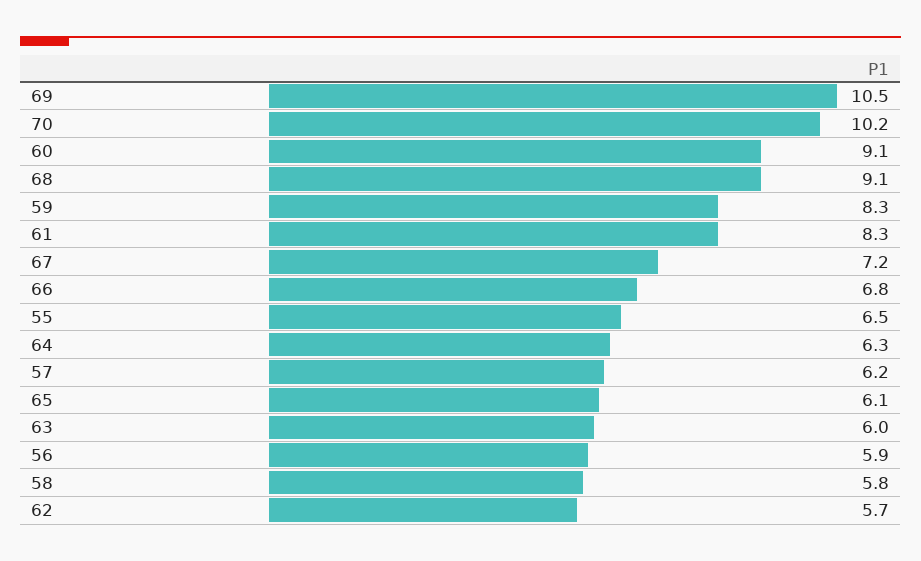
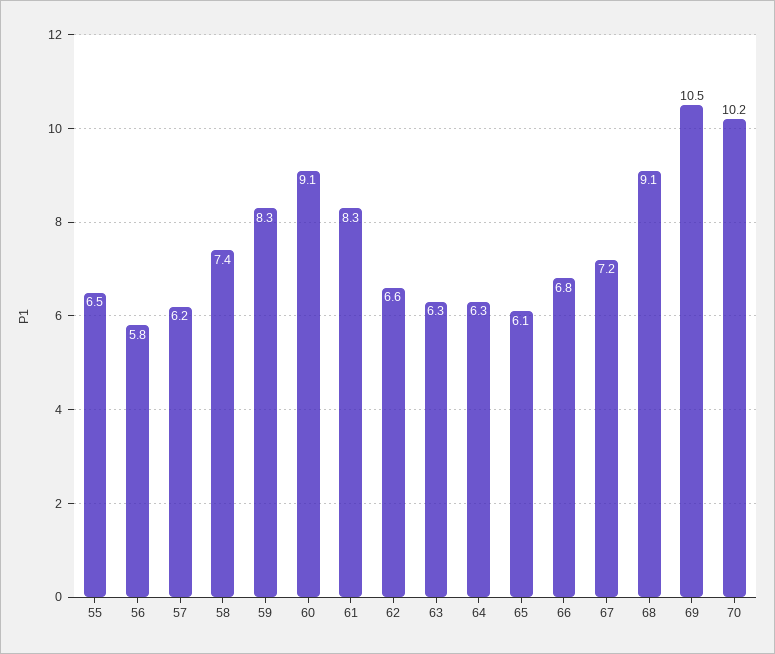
63: 6 -> 6.3
56: 5.9 -> 5.8
58: 5.8 -> 7.4
62: 5.7 -> 6.6

